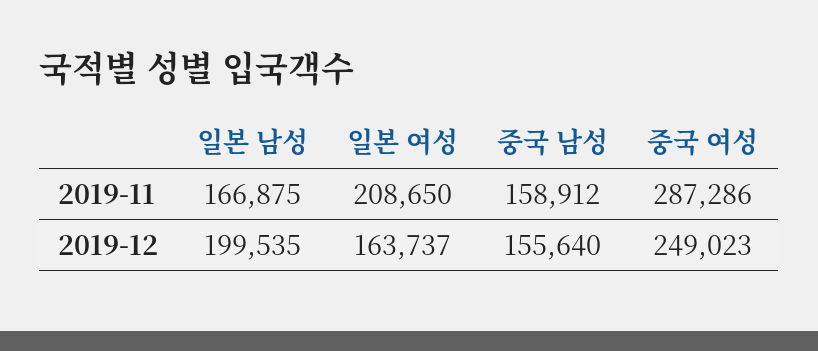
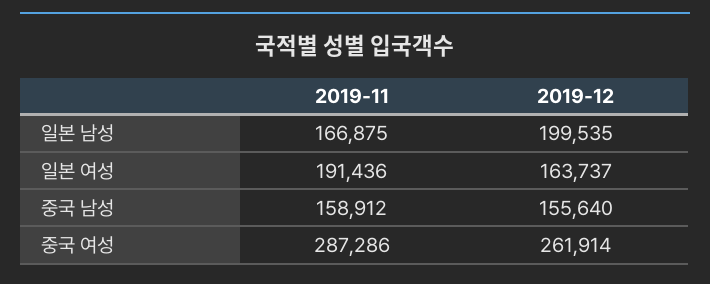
일본 여성, 2019-11: 208650 -> 191436
중국 여성, 2019-12: 249023 -> 261914

